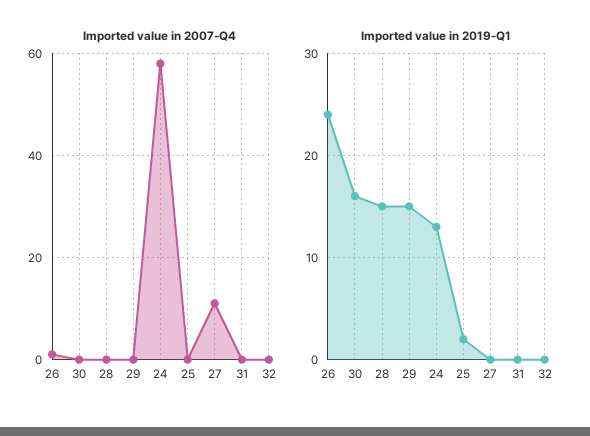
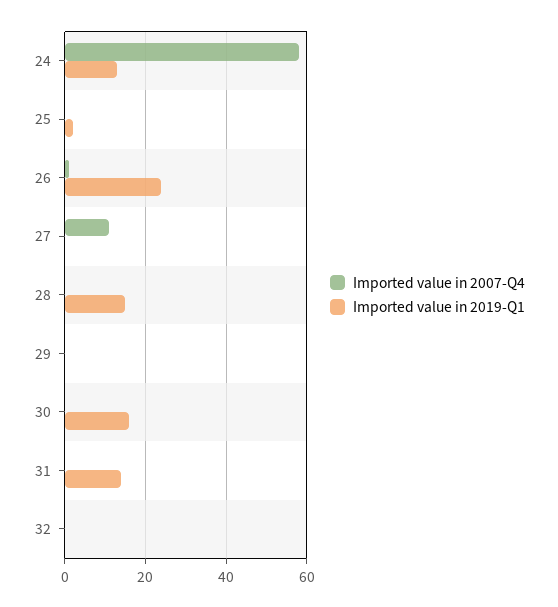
Imported value in 2019-Q1, 29: 15 -> 0
Imported value in 2019-Q1, 31: 0 -> 15

